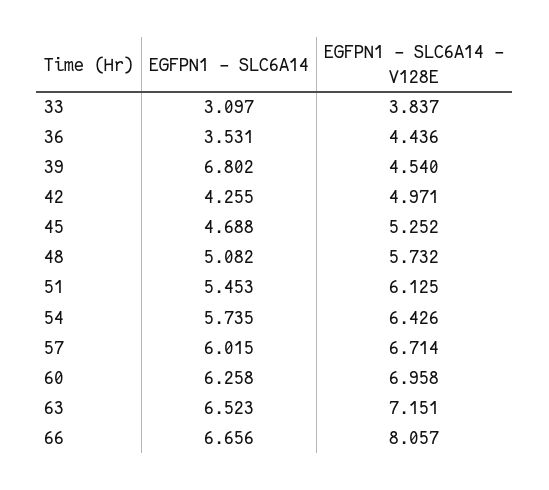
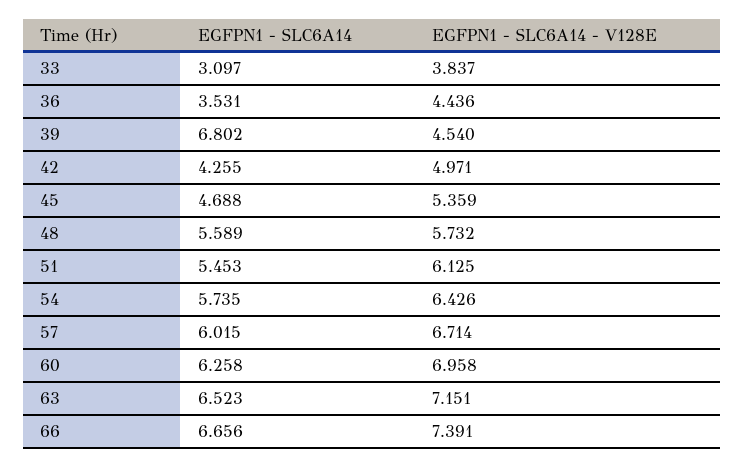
EGFPN1 - SLC6A14 - V128E, 45: 5.252 -> 5.359
EGFPN1 - SLC6A14, 48: 5.082 -> 5.589
EGFPN1 - SLC6A14 - V128E, 66: 8.057 -> 7.391

